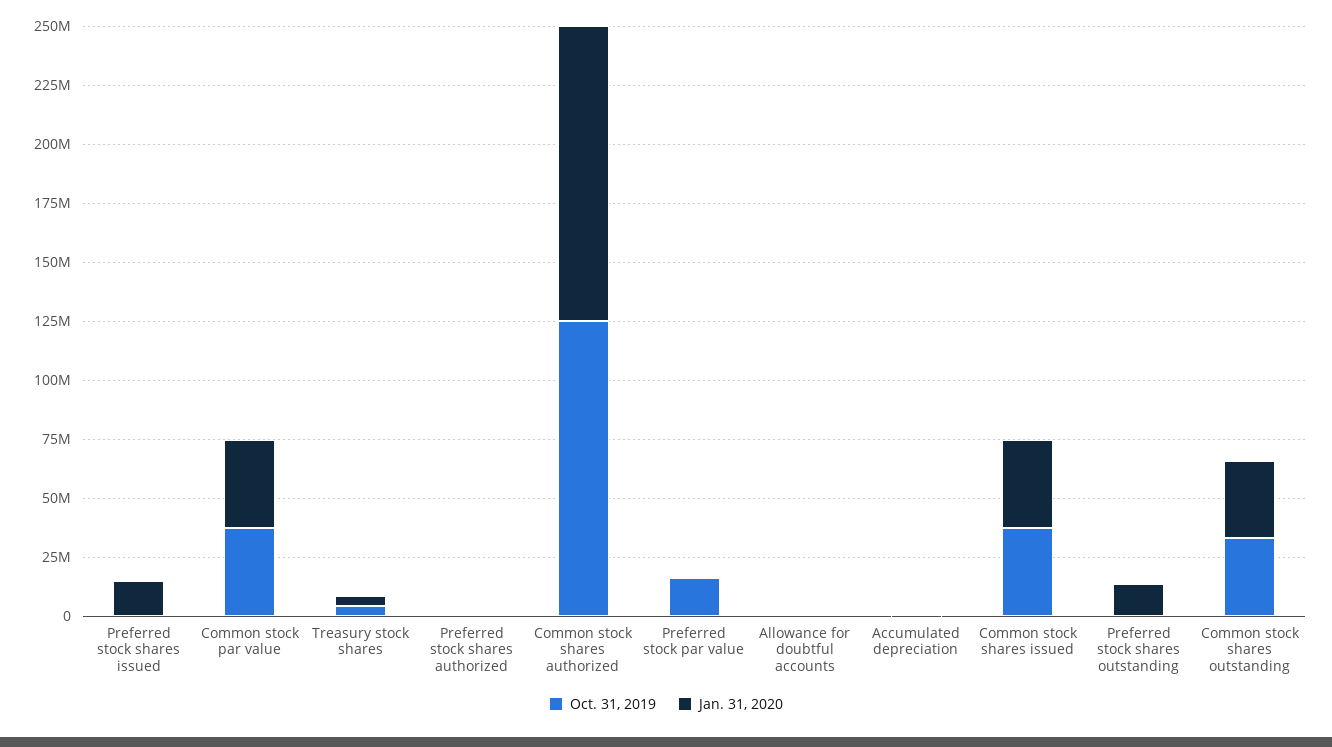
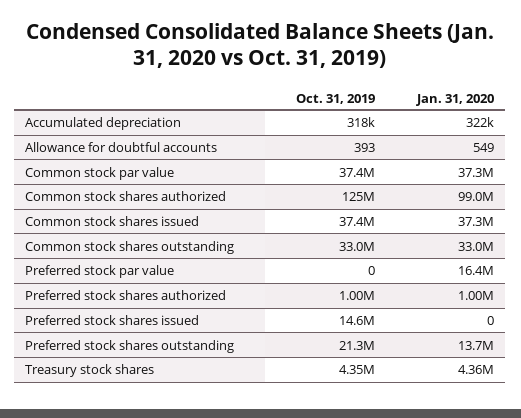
Oct. 31, 2019, Preferred stock shares issued: 0 -> 14600000
Jan. 31, 2020, Preferred stock shares issued: 15000000 -> 0
Jan. 31, 2020, Common stock shares authorized: 125000000 -> 99000000
Oct. 31, 2019, Preferred stock par value: 15000000 -> 0
Jan. 31, 2020, Preferred stock par value: 0 -> 16400000
Oct. 31, 2019, Preferred stock shares outstanding: 0 -> 21300000

